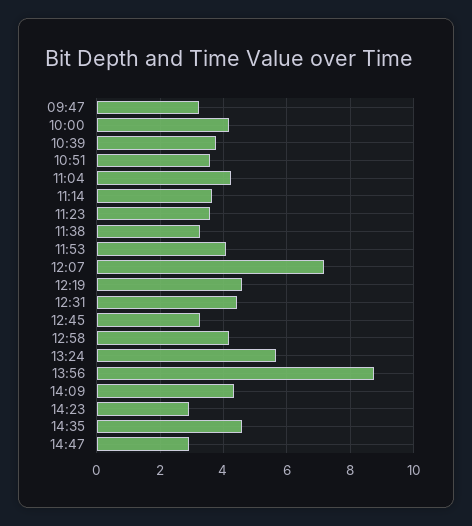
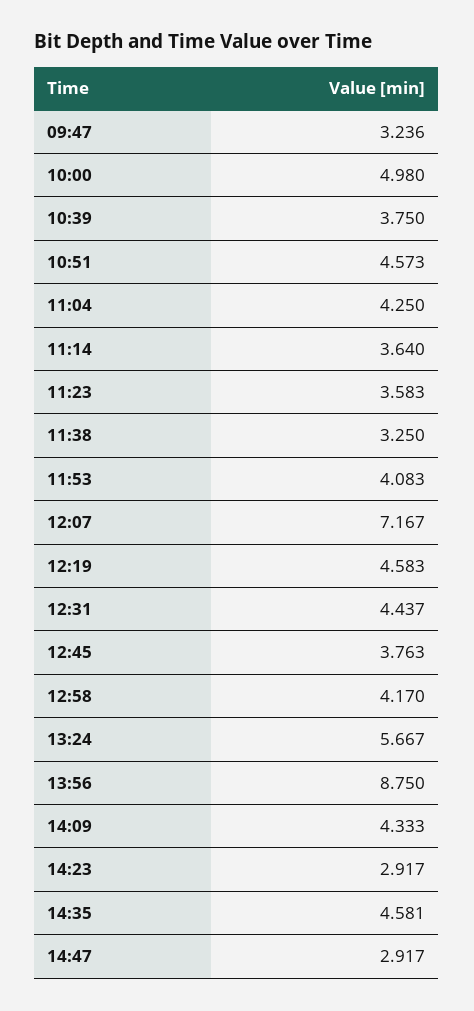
10:00: 4.2 -> 4.98
10:51: 3.6 -> 4.573
12:45: 3.2 -> 3.763

